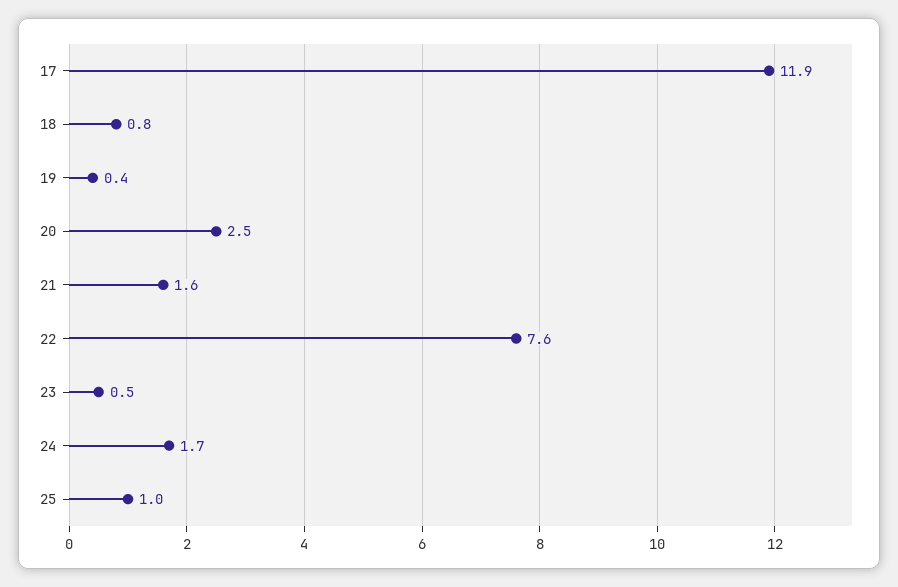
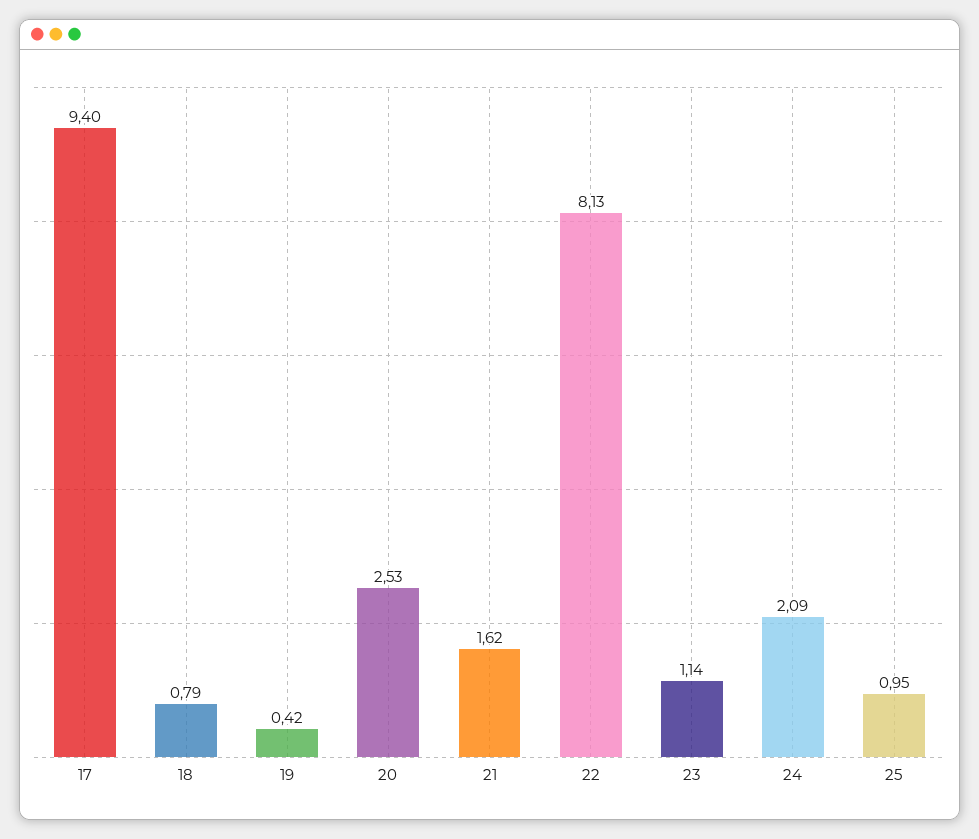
17: 11.9 -> 9.4
22: 7.6 -> 8.13
23: 0.5 -> 1.14
24: 1.7 -> 2.09

